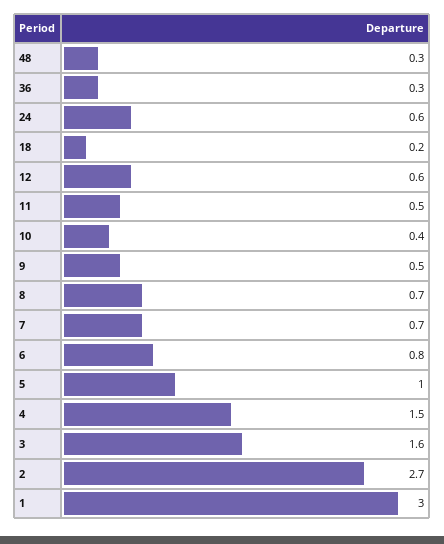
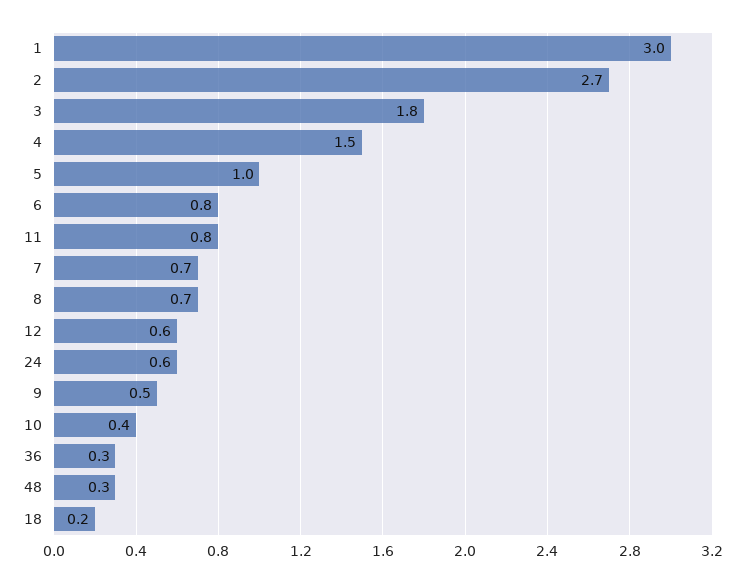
11: 0.5 -> 0.8
3: 1.6 -> 1.8

